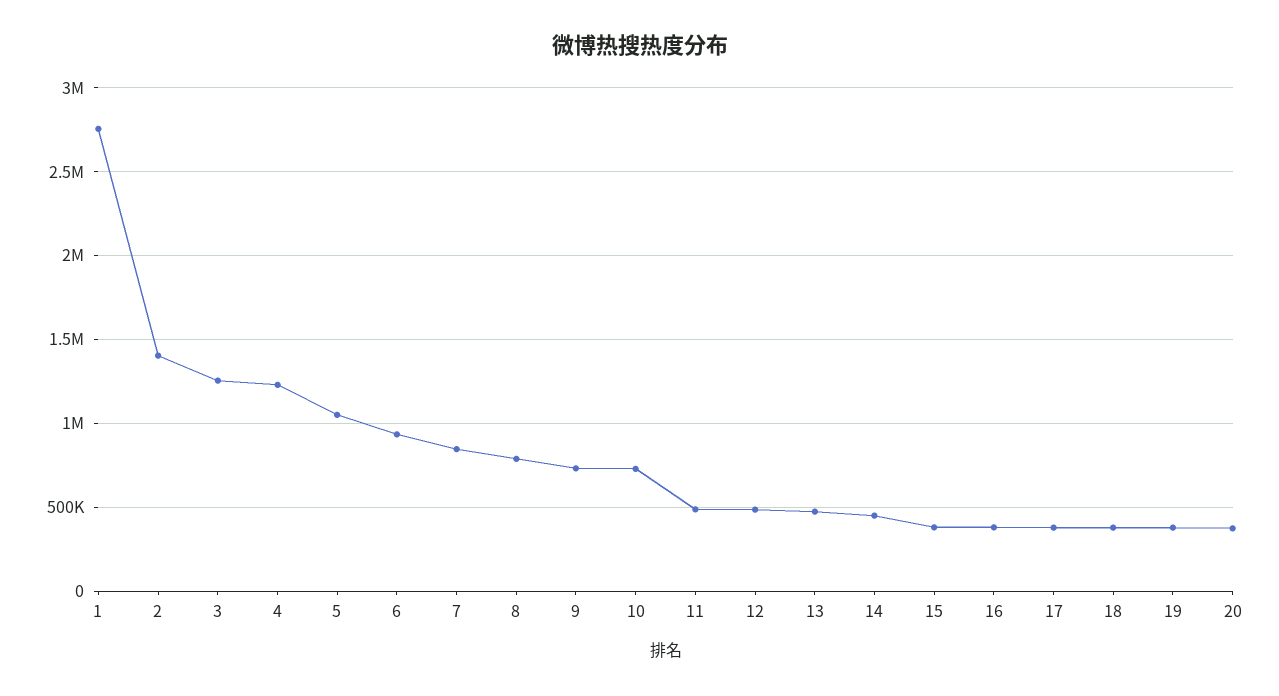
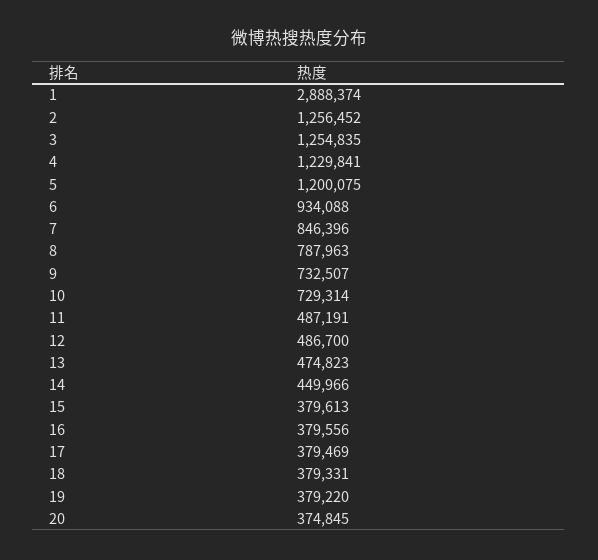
1: 2750000 -> 2888374
2: 1400000 -> 1256452
5: 1050000 -> 1200075

